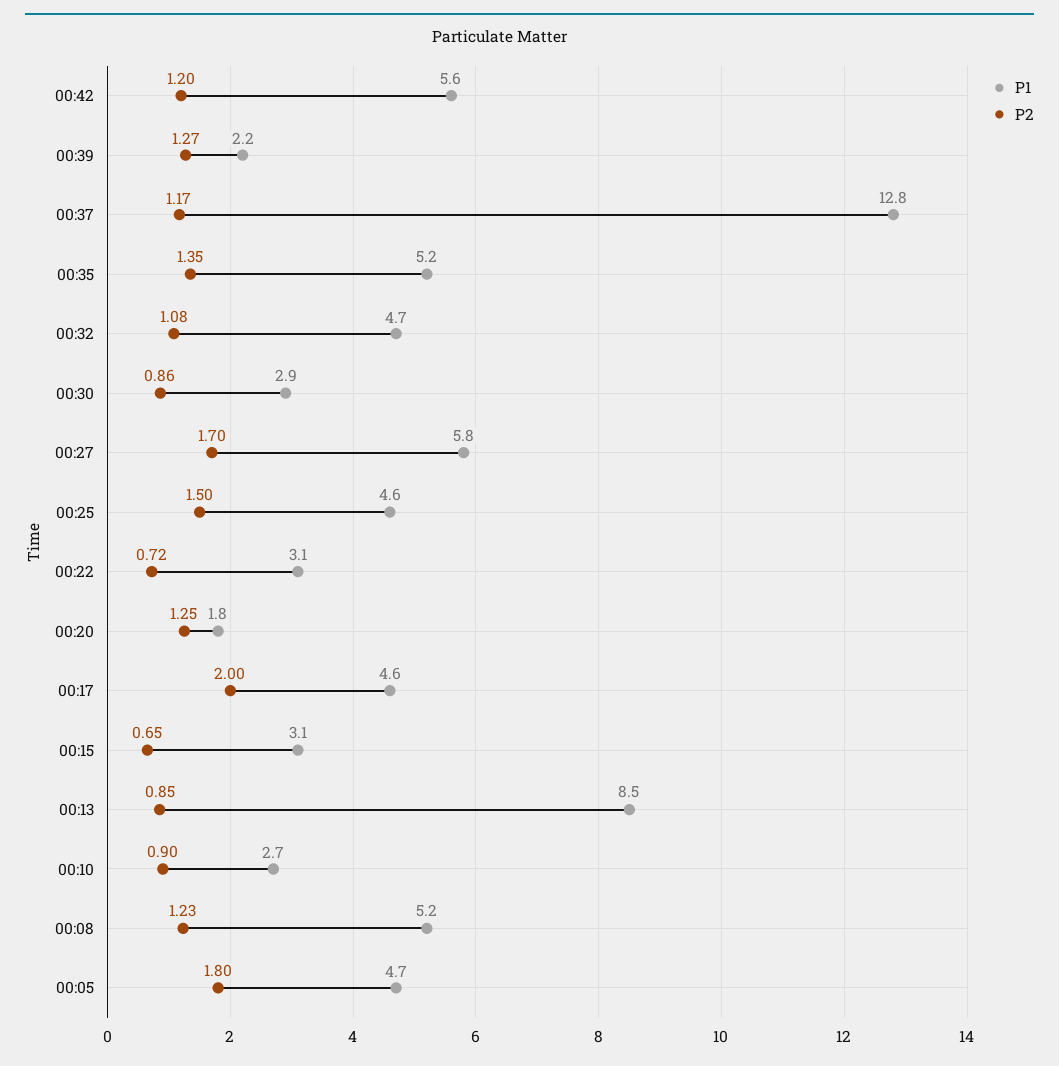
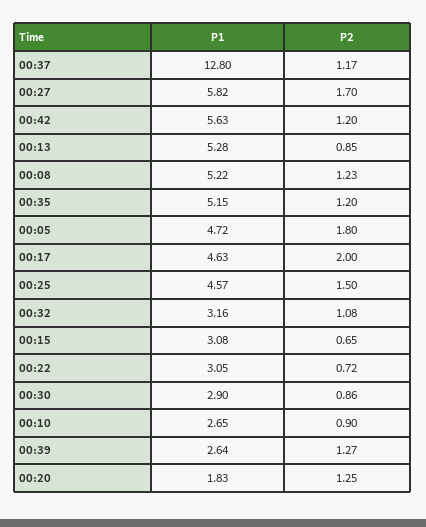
P1, 00:39: 2.2 -> 2.64
P2, 00:35: 1.35 -> 1.2
P1, 00:32: 4.7 -> 3.16
P1, 00:13: 8.5 -> 5.28

